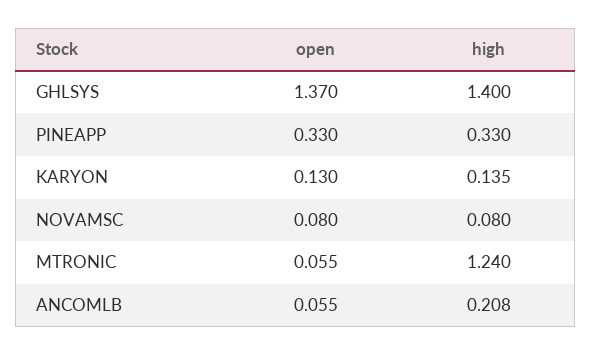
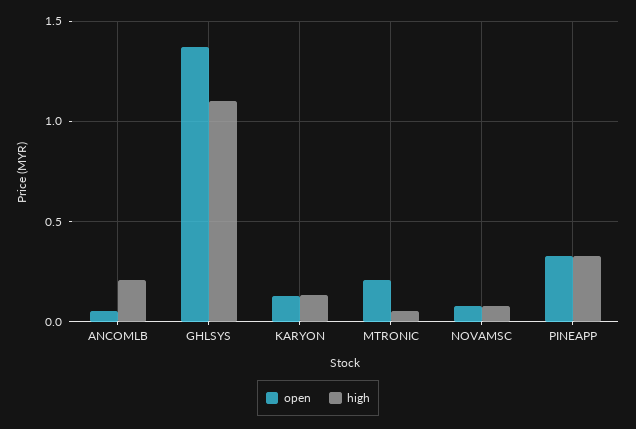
high, GHLSYS: 1.4 -> 1.1
open, MTRONIC: 0.055 -> 0.2
high, MTRONIC: 1.24 -> 0.05

